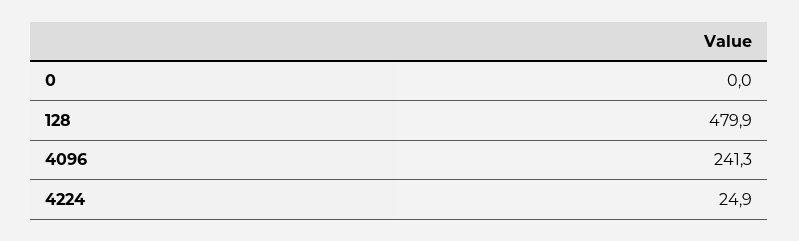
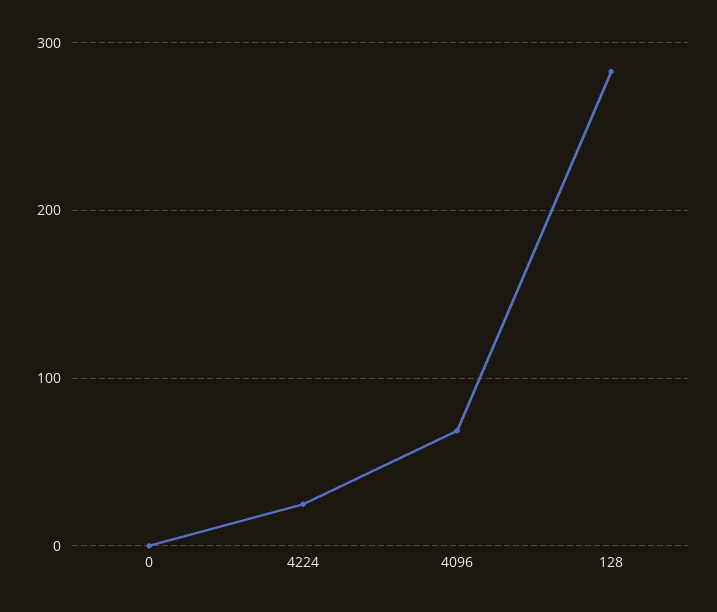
128: 479.9 -> 280
4096: 241.3 -> 70

